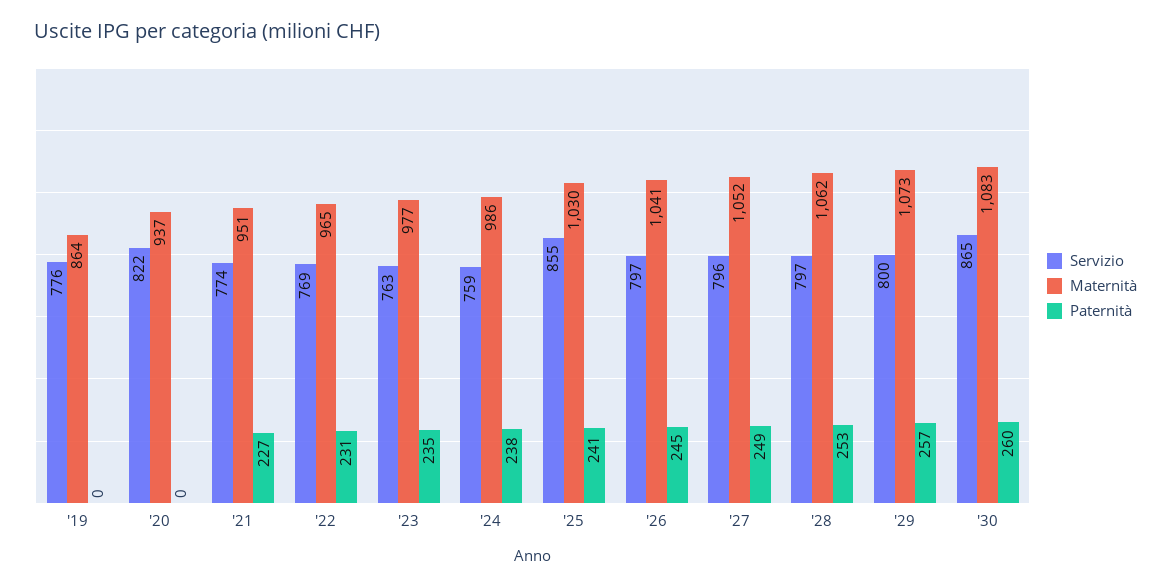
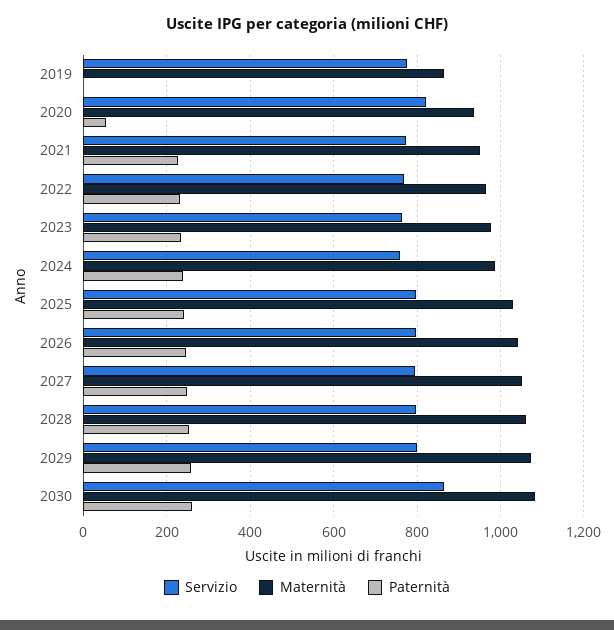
Paternità, '20: 0 -> 60
Servizio, '25: 855 -> 800

